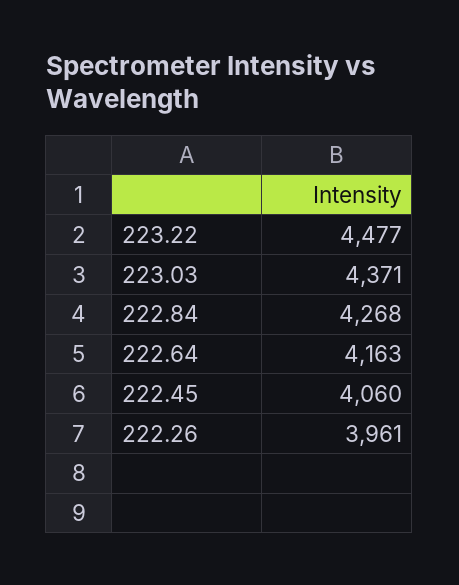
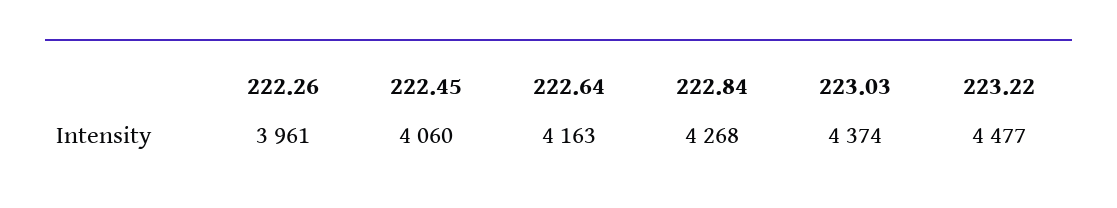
223.03: 4371 -> 4374

